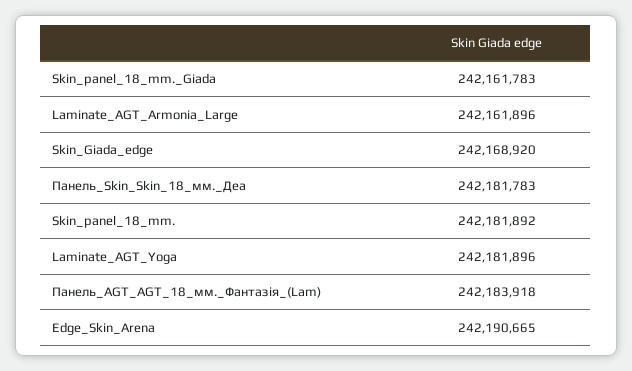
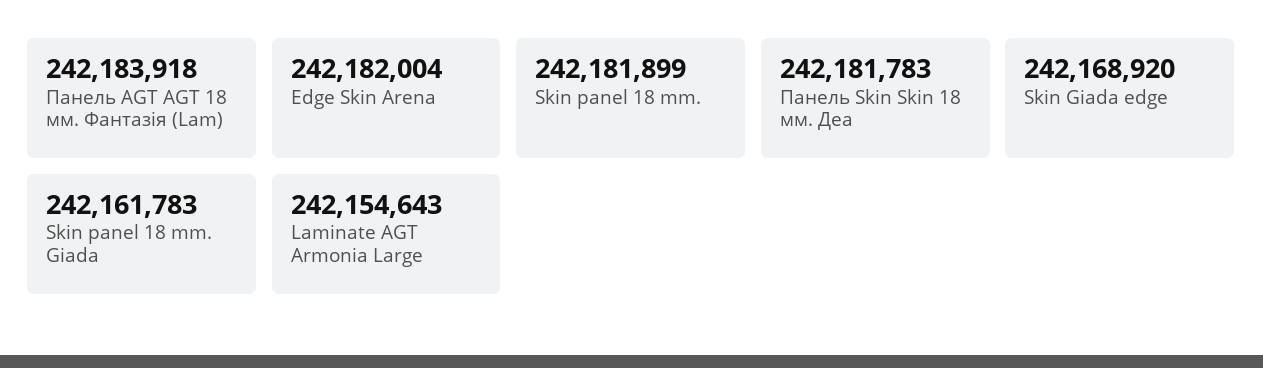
Laminate_AGT_Armonia_Large: 242161896 -> 242154643
Skin_panel_18_mm.: 242181892 -> 242181899
Laminate_AGT_Yoga: 242181896 -> none
Edge_Skin_Arena: 242190665 -> 242182004

